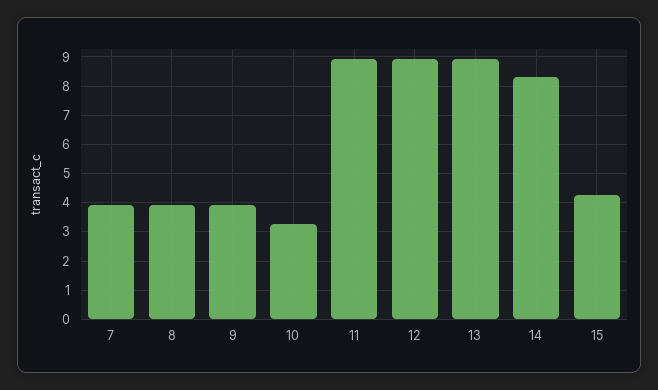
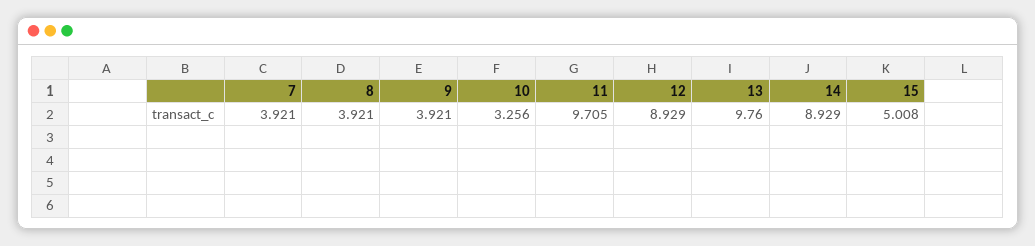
11: 9 -> 9.705
13: 9 -> 9.76
14: 8.25 -> 8.929
15: 4.25 -> 5.008

